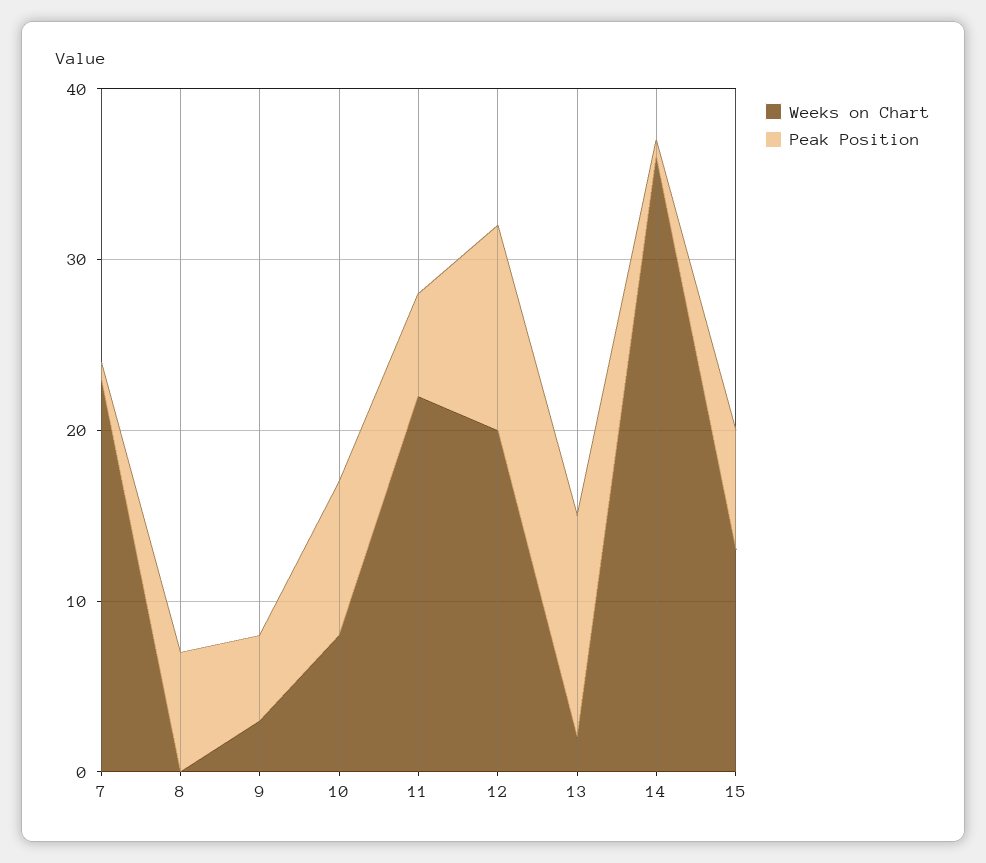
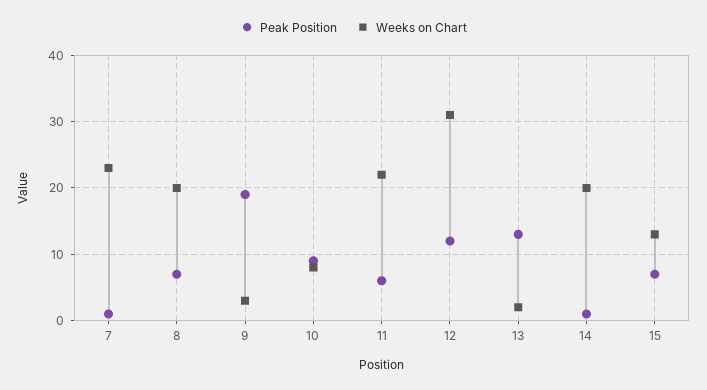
Weeks on Chart, 8: 0 -> 20
Peak Position, 9: 5 -> 19
Weeks on Chart, 12: 20 -> 31
Weeks on Chart, 14: 36 -> 20

